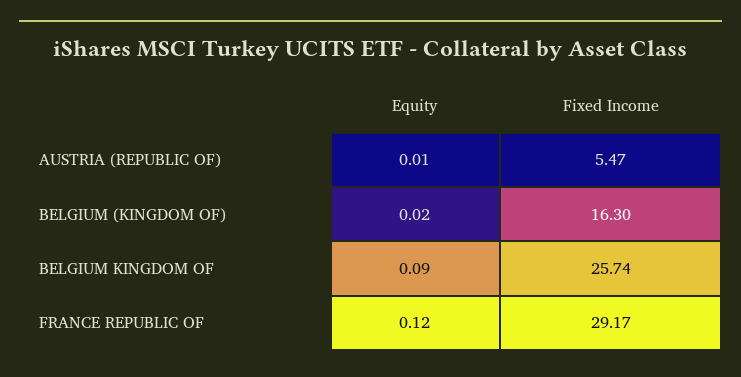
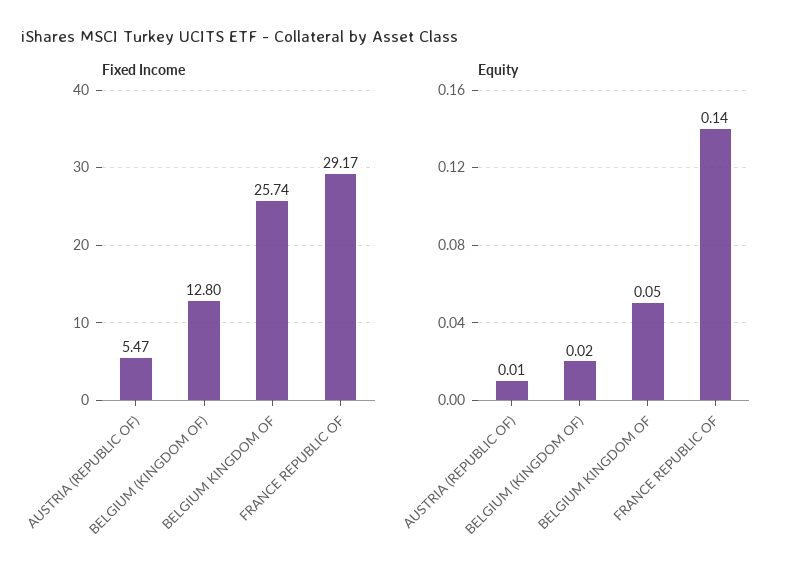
Fixed Income, BELGIUM (KINGDOM OF): 16.3 -> 12.8
Equity, BELGIUM KINGDOM OF: 0.09 -> 0.05
Equity, FRANCE REPUBLIC OF: 0.12 -> 0.14

